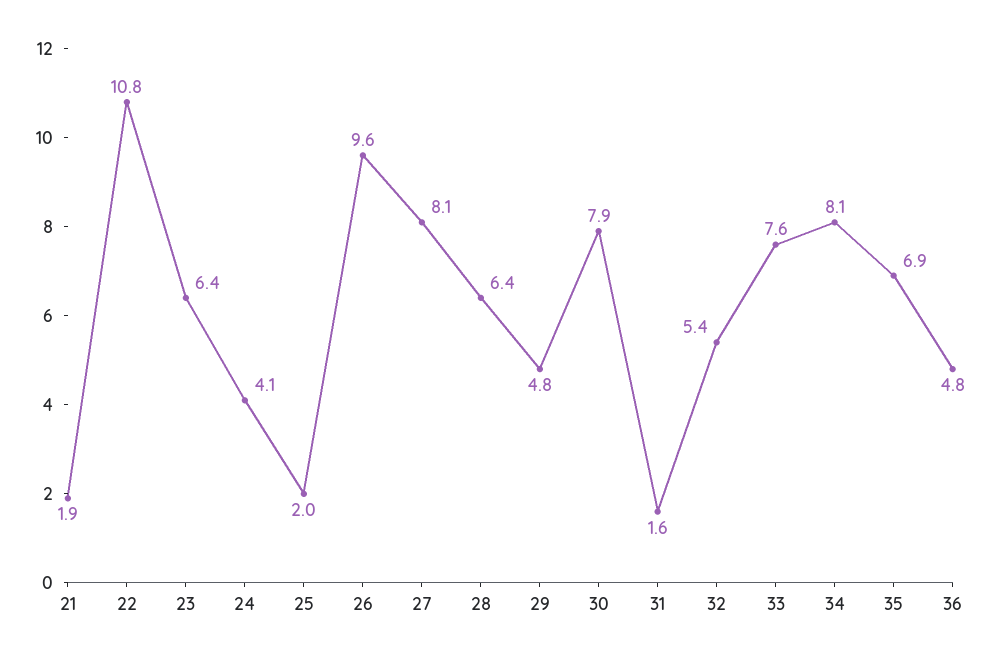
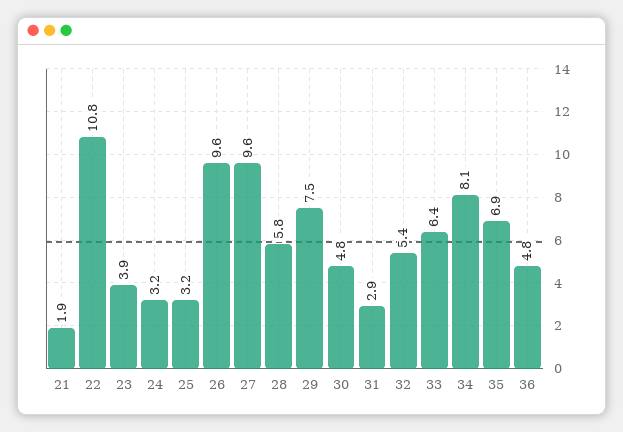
23: 6.4 -> 3.9
24: 4.1 -> 3.2
25: 2 -> 3.2
27: 8.1 -> 9.6
28: 6.4 -> 5.8
29: 4.8 -> 7.5
30: 7.9 -> 4.8
31: 1.6 -> 2.9
33: 7.6 -> 6.4

